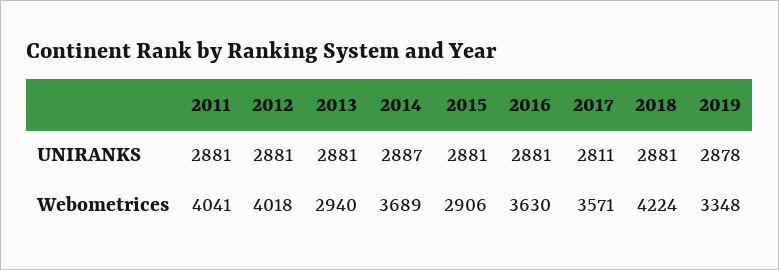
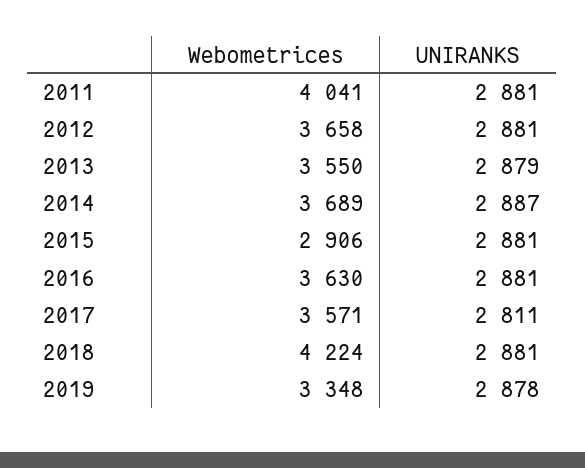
2013, UNIRANKS: 2881 -> 2879
2012, Webometrices: 4018 -> 3658
2013, Webometrices: 2940 -> 3550

